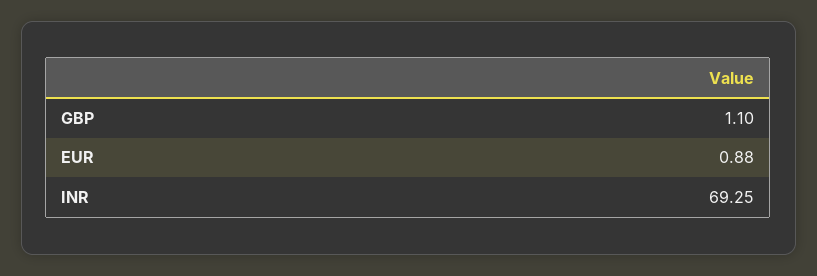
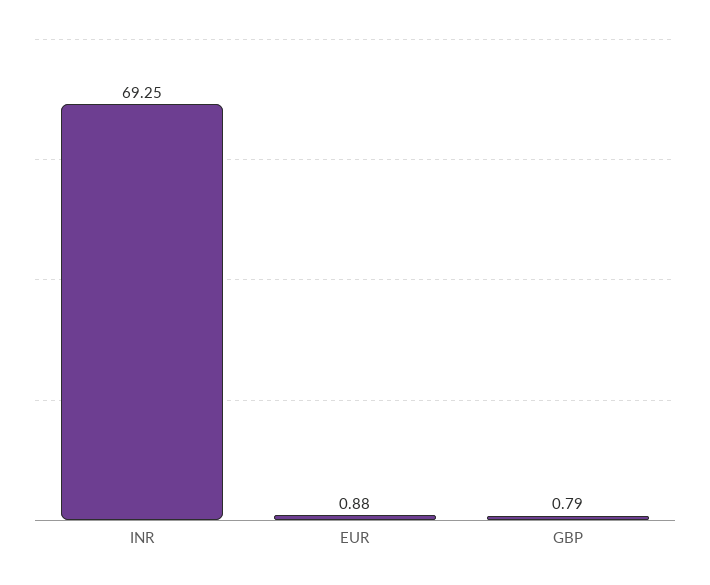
GBP: 1.1 -> 0.79

